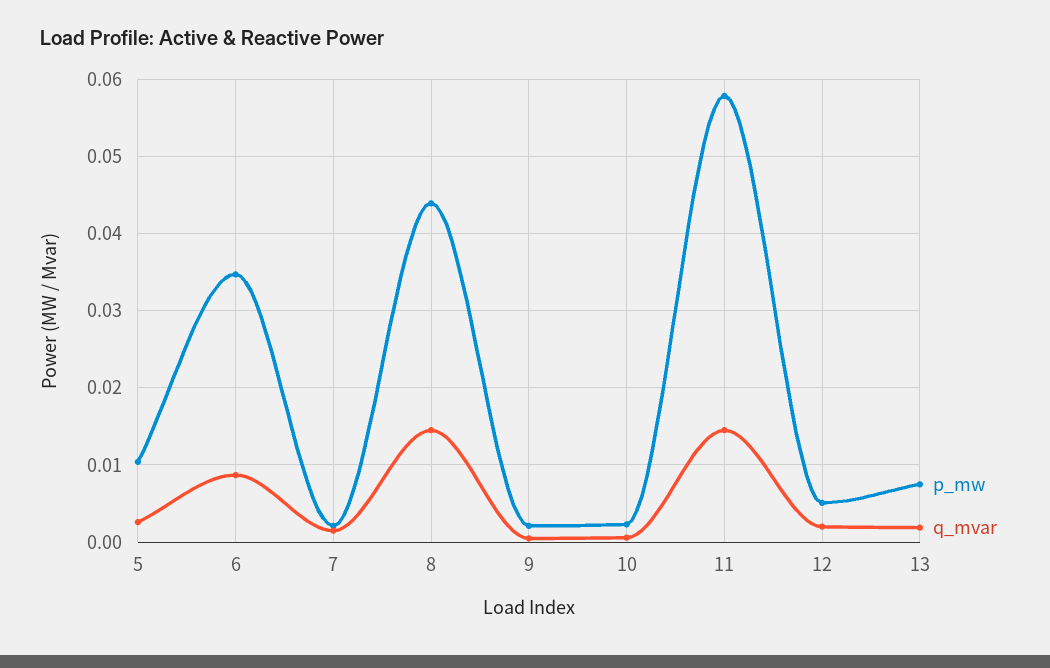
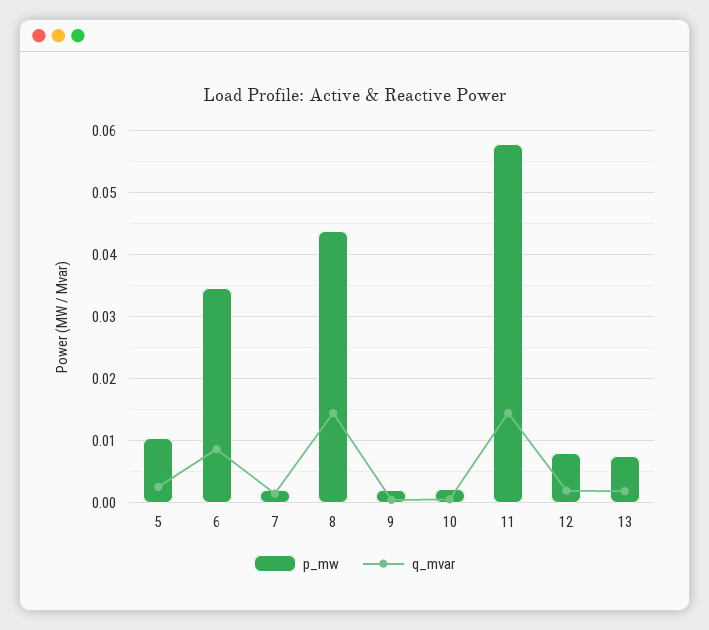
p_mw, 12: 0.005 -> 0.008

